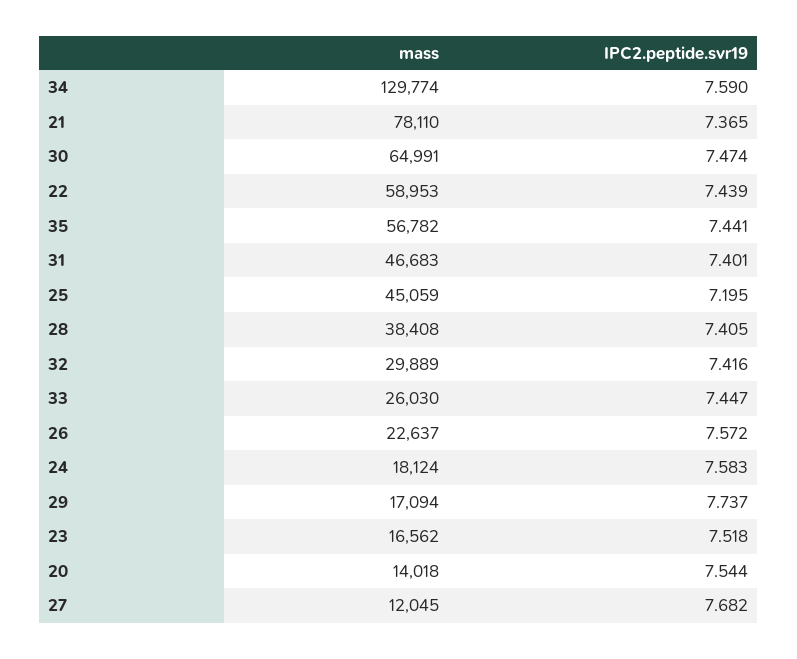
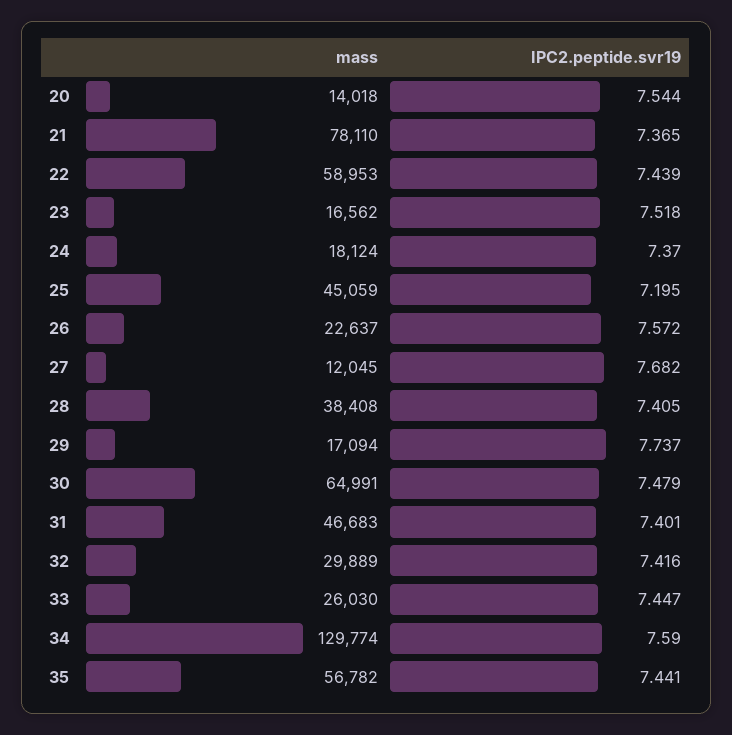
IPC2.peptide.svr19, 30: 7.474 -> 7.479
IPC2.peptide.svr19, 24: 7.583 -> 7.37

